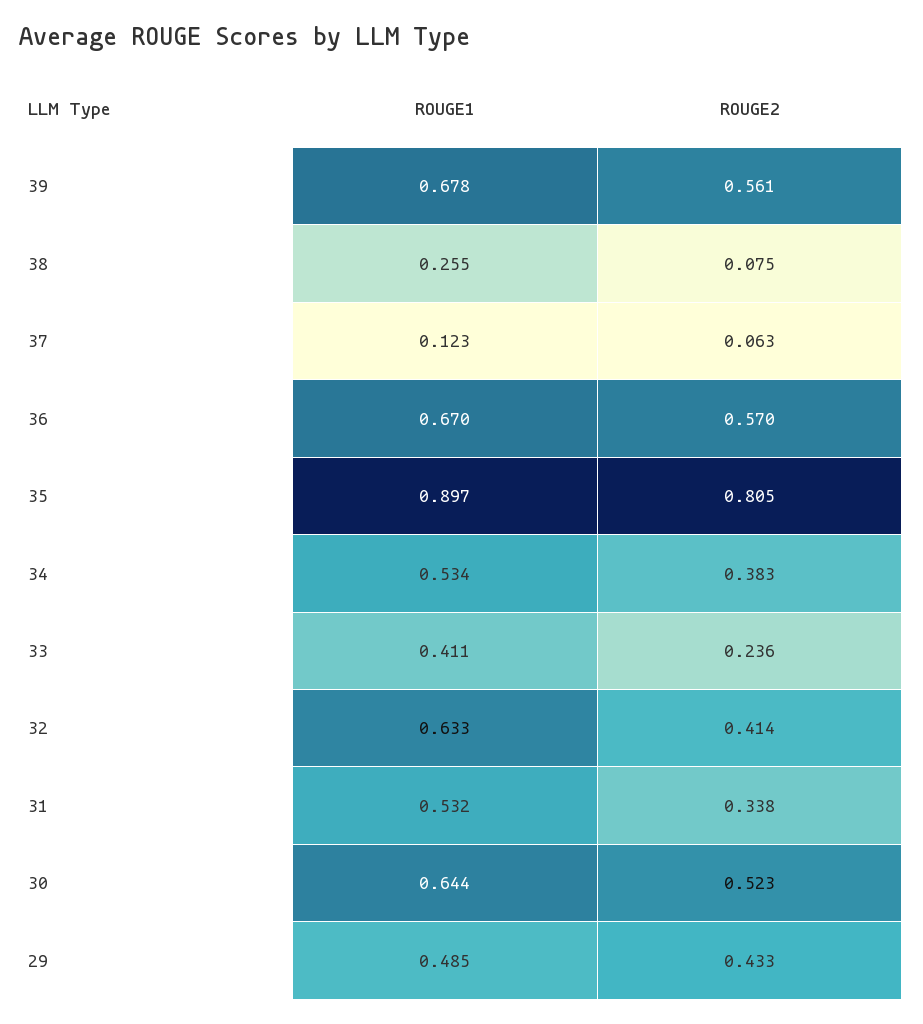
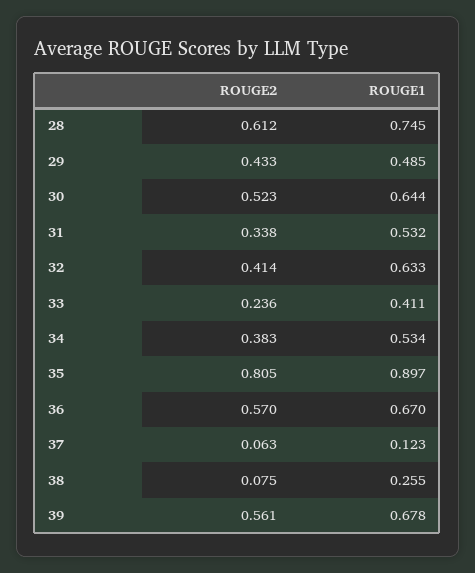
ROUGE2, 28: none -> 0.612
ROUGE1, 28: none -> 0.745

